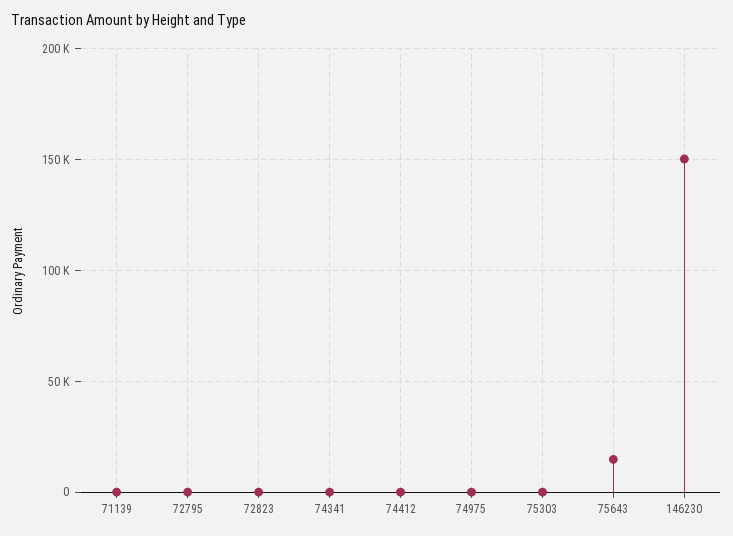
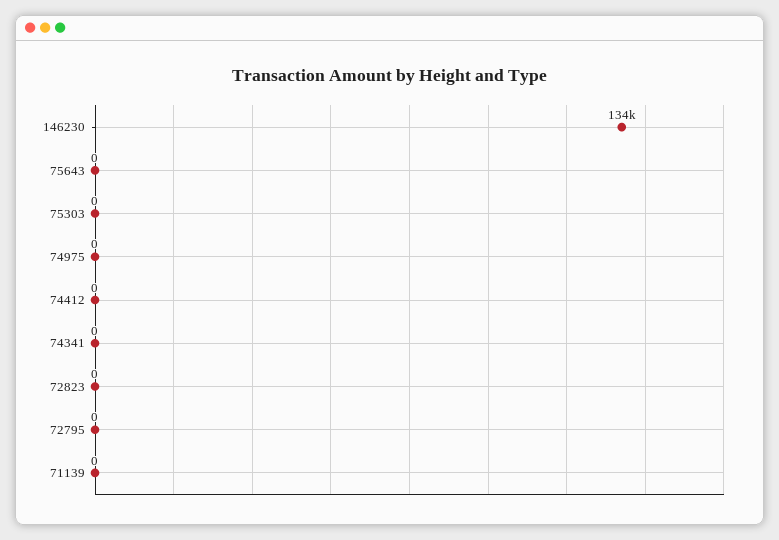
75643: 15000 -> 0
146230: 150000 -> 134000

